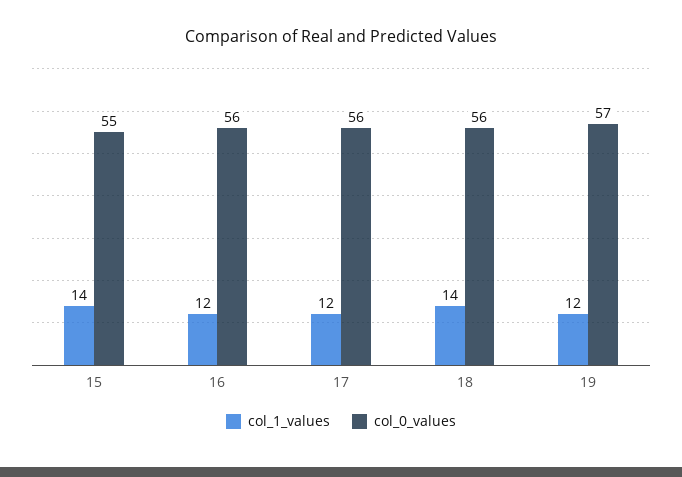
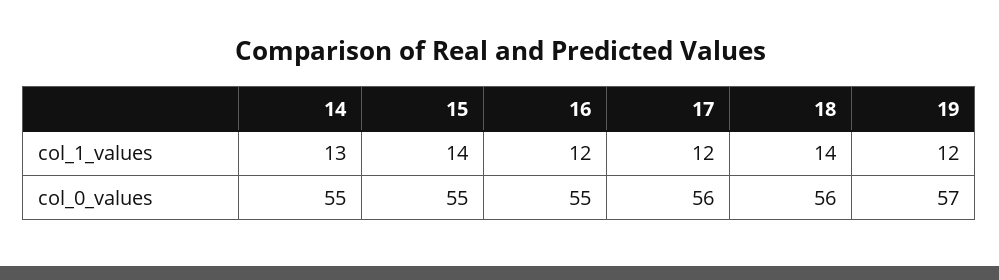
col_0_values, 16: 56 -> 55
col_1_values, 14: none -> 13
col_0_values, 14: none -> 55

